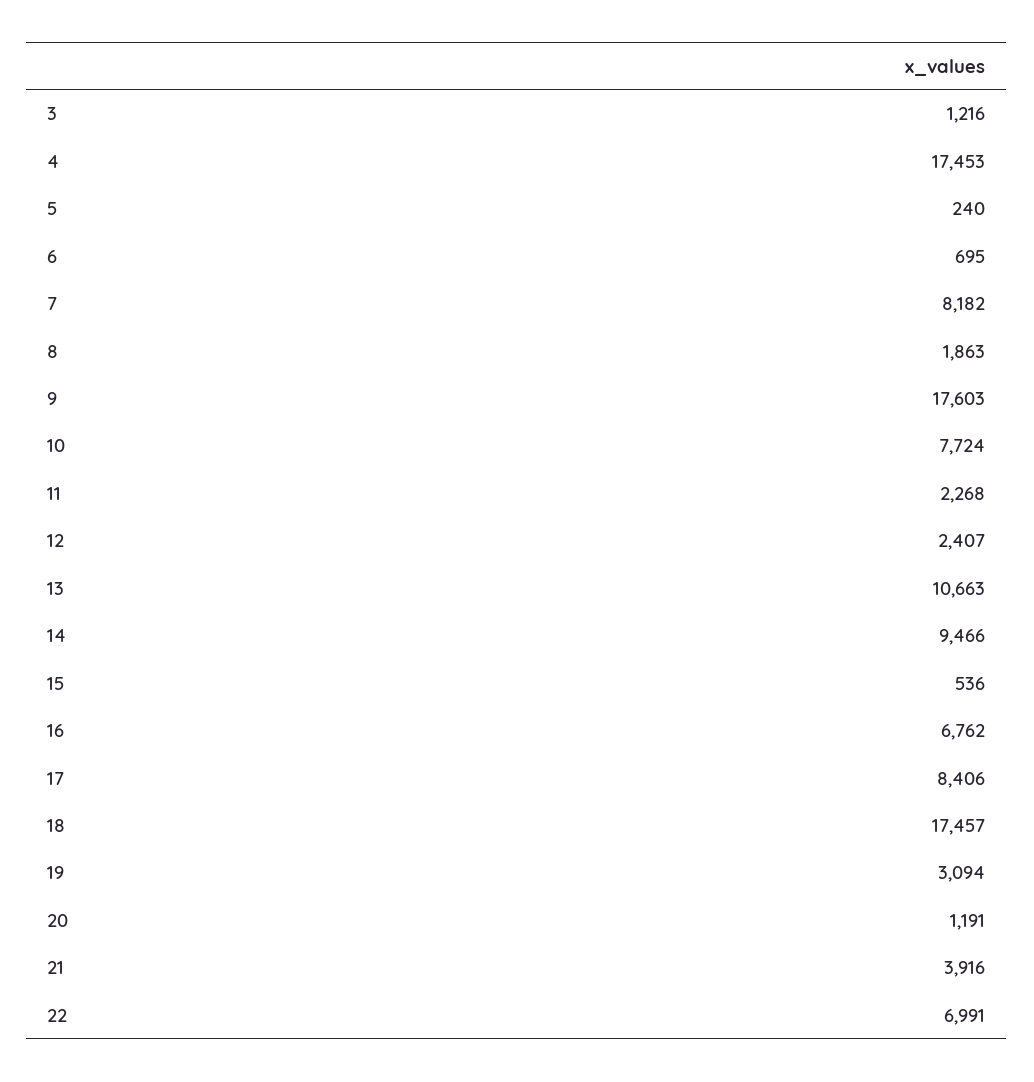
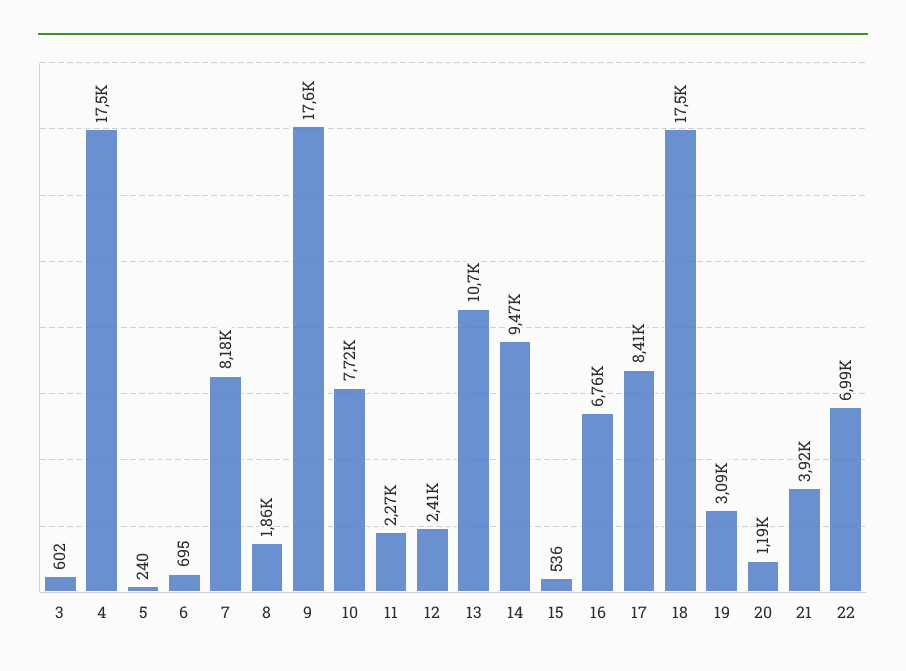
3: 1216 -> 602

